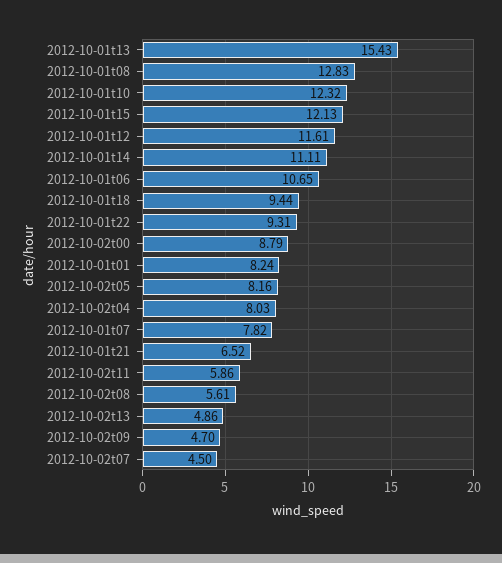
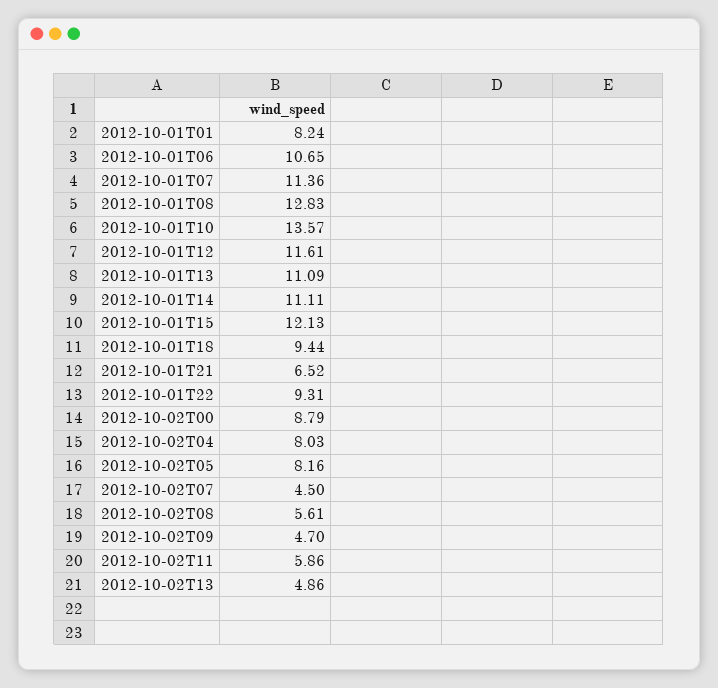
2012-10-01t13: 15.43 -> 11.09
2012-10-01t10: 12.32 -> 13.57
2012-10-01t07: 7.82 -> 11.36

